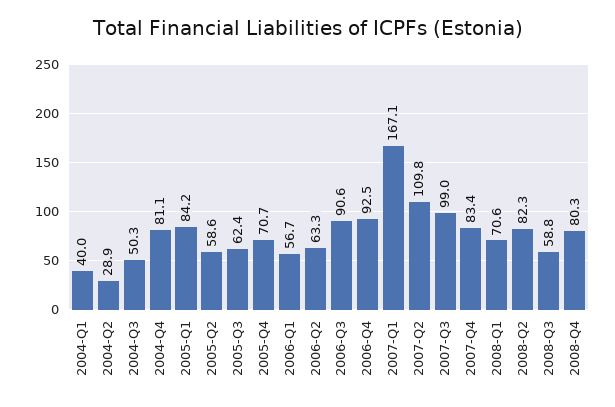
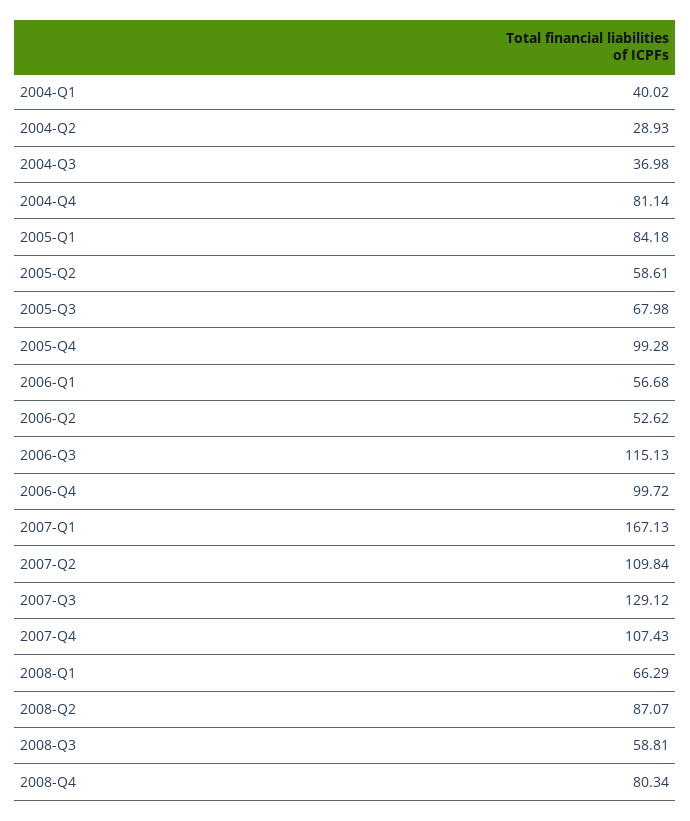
2004-Q3: 50.3 -> 36.98
2005-Q3: 62.4 -> 67.98
2005-Q4: 70.7 -> 99.28
2006-Q2: 63.3 -> 52.62
2006-Q3: 90.6 -> 115.13
2006-Q4: 92.5 -> 99.72
2007-Q3: 99 -> 129.12
2007-Q4: 83.4 -> 107.43
2008-Q1: 70.6 -> 66.29
2008-Q2: 82.3 -> 87.07

